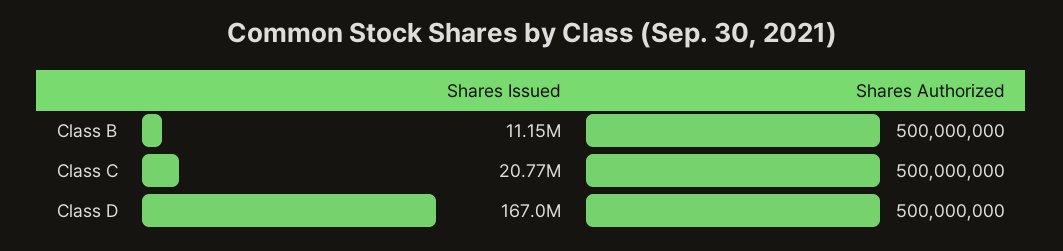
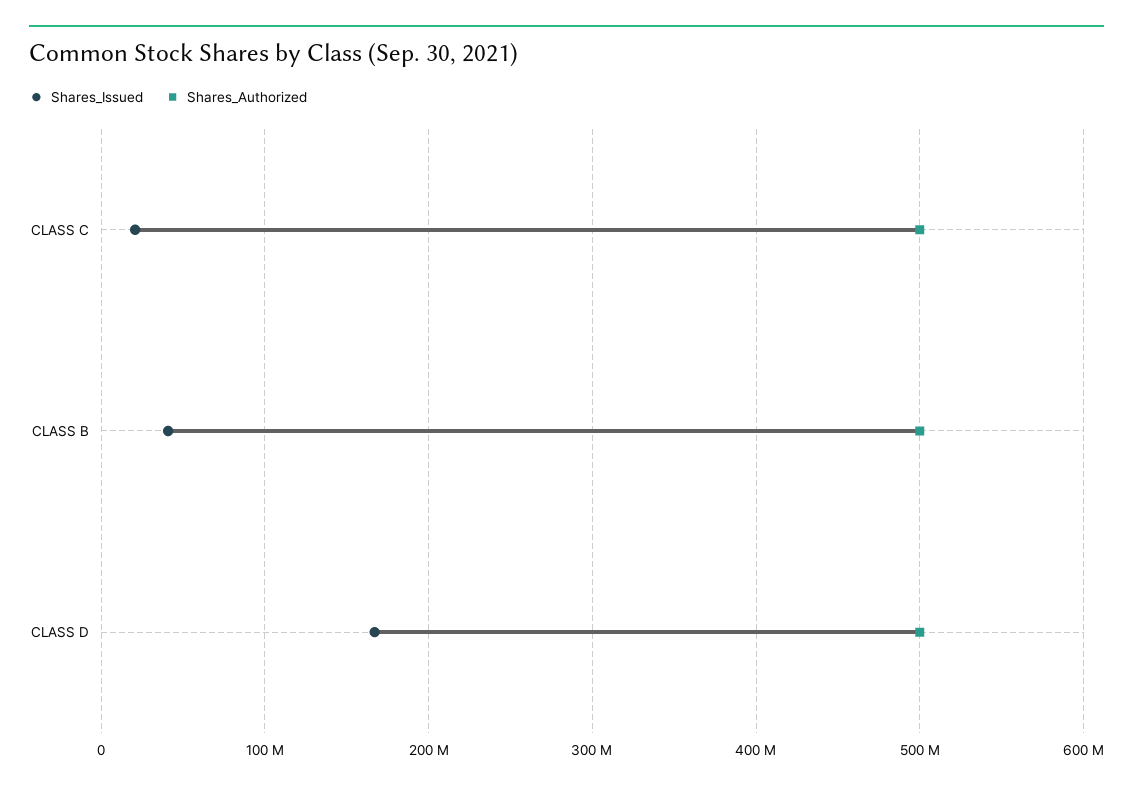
Shares Issued, Class B: 11150000 -> 40000000

